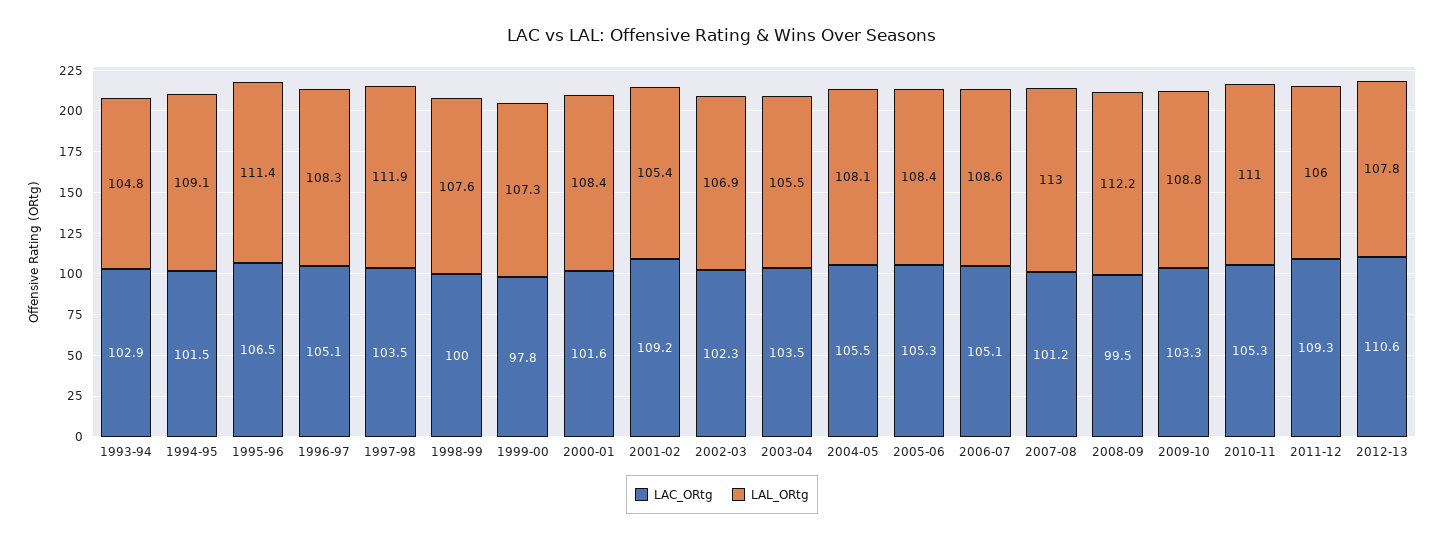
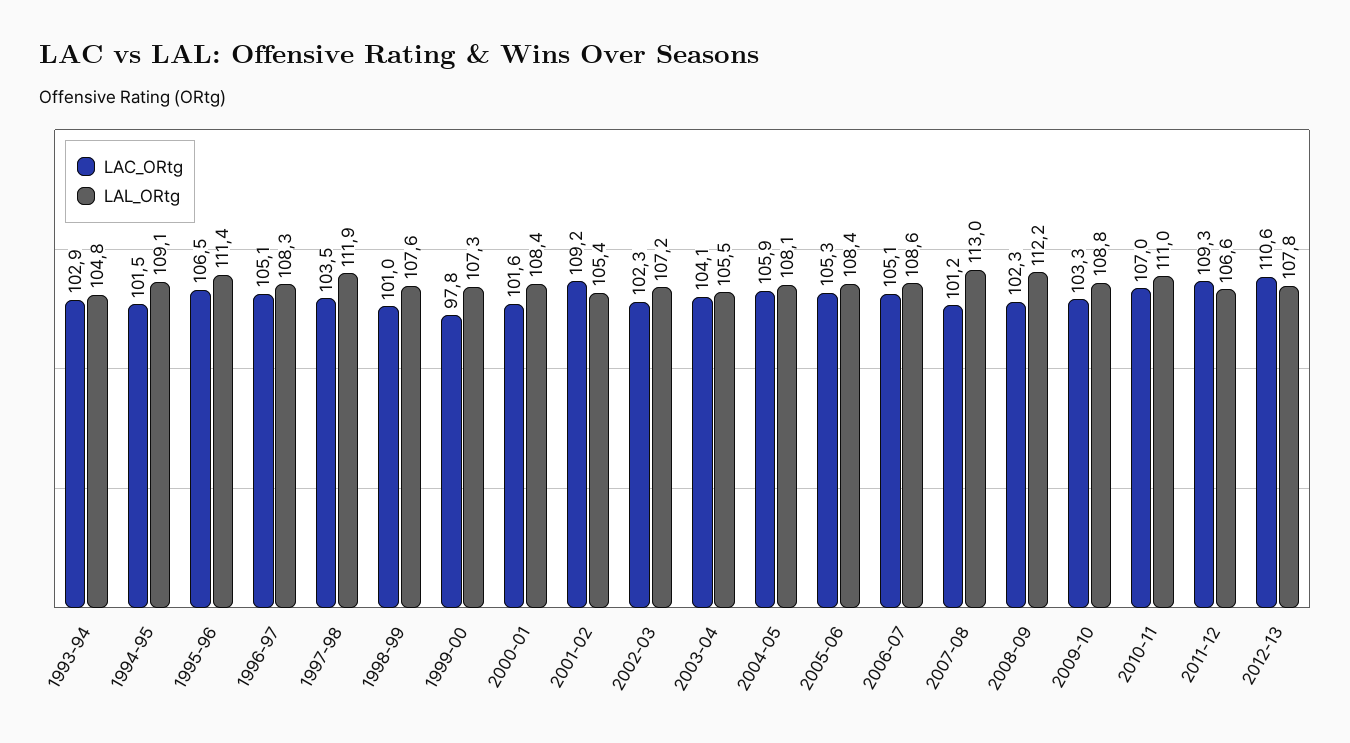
LAC_ORtg, 1998-99: 100 -> 101
LAL_ORtg, 2002-03: 106.9 -> 107.2
LAC_ORtg, 2003-04: 103.5 -> 104.1
LAC_ORtg, 2004-05: 105.5 -> 105.9
LAC_ORtg, 2008-09: 99.5 -> 102.3
LAC_ORtg, 2010-11: 105.3 -> 107
LAL_ORtg, 2011-12: 106 -> 106.6

